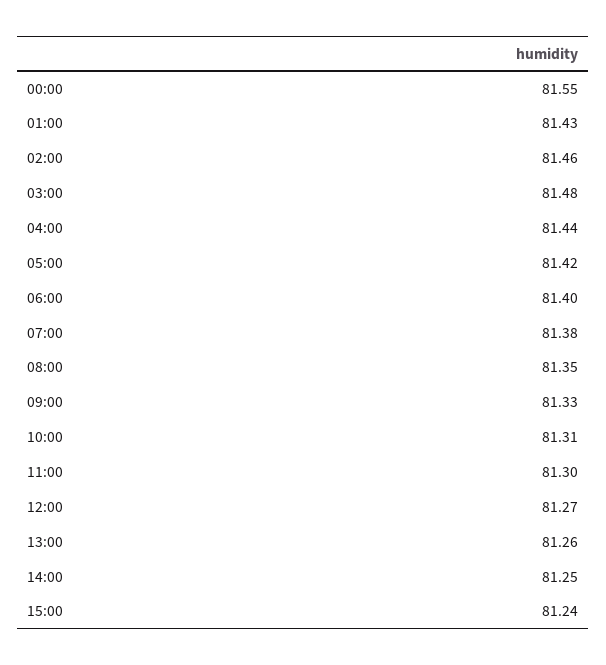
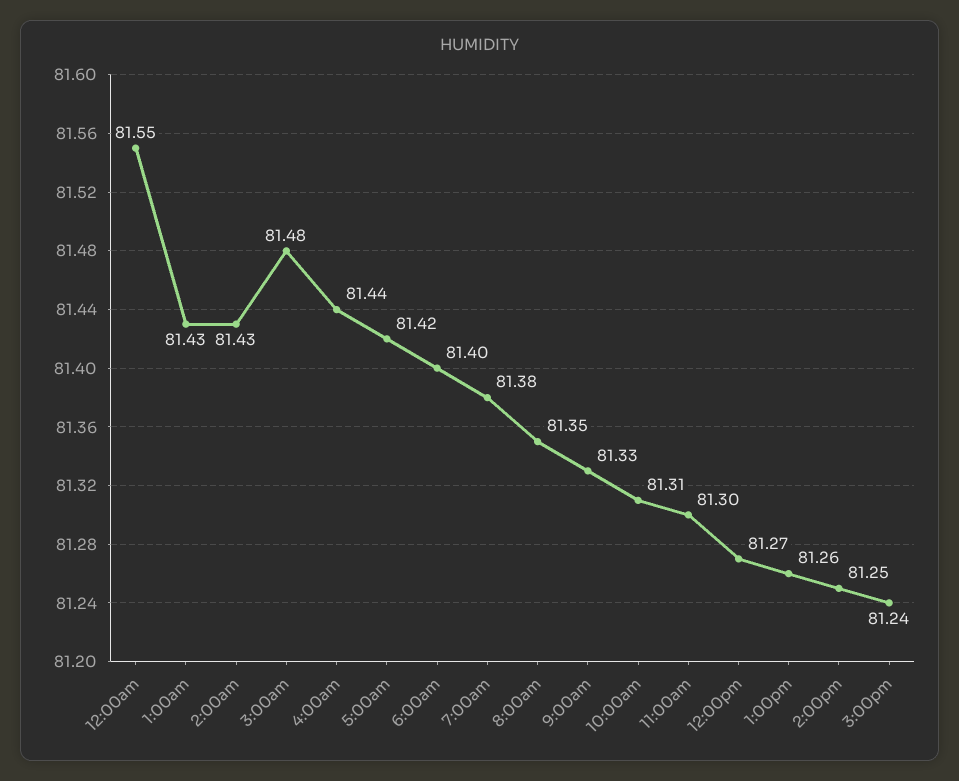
02:00: 81.46 -> 81.43

